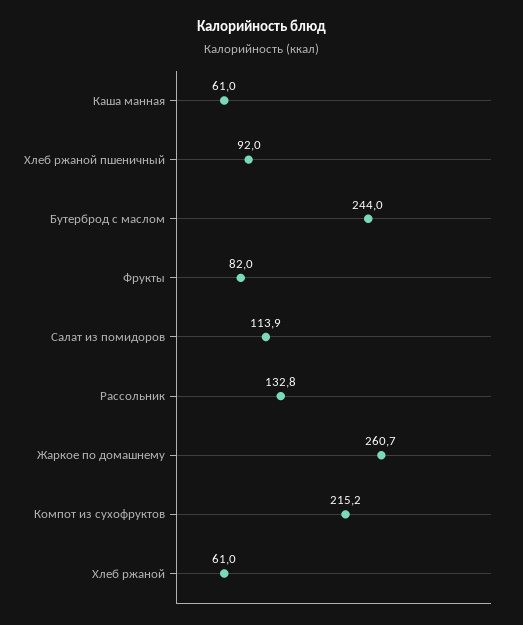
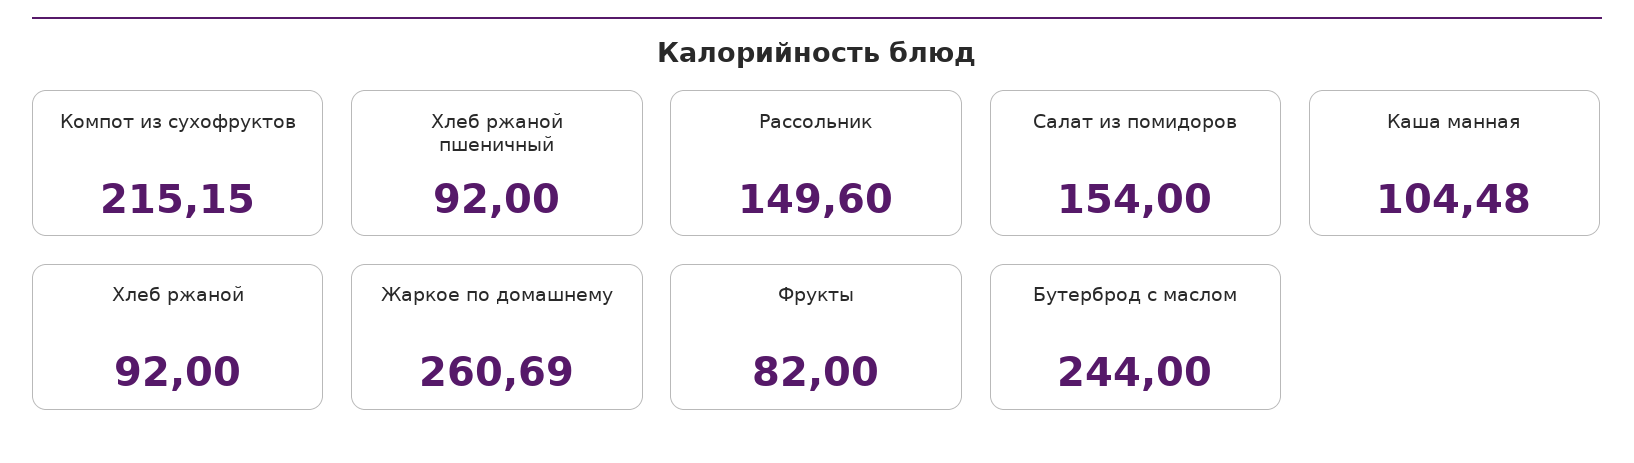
Каша манная: 61 -> 104.48
Салат из помидоров: 113.9 -> 154
Рассольник: 132.8 -> 149.6
Хлеб ржаной: 61 -> 92

